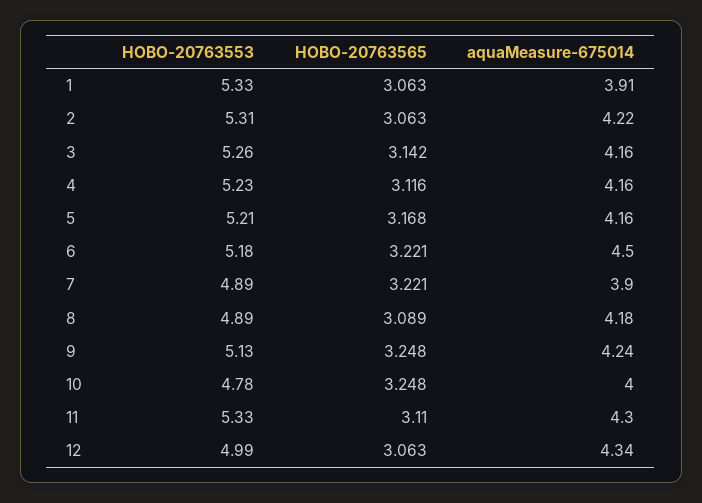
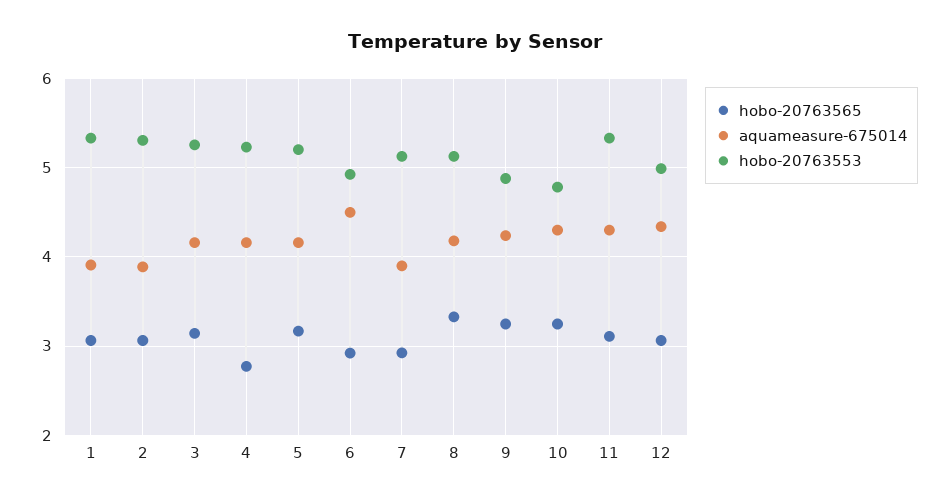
aquaMeasure-675014, 2: 4.22 -> 3.9
HOBO-20763565, 4: 3.116 -> 2.8
HOBO-20763553, 6: 5.18 -> 4.9
HOBO-20763565, 6: 3.221 -> 2.9
HOBO-20763553, 7: 4.89 -> 5.1
HOBO-20763565, 7: 3.221 -> 2.9
HOBO-20763553, 8: 4.89 -> 5.1
HOBO-20763565, 8: 3.089 -> 3.3
HOBO-20763553, 9: 5.13 -> 4.9
aquaMeasure-675014, 10: 4 -> 4.3

